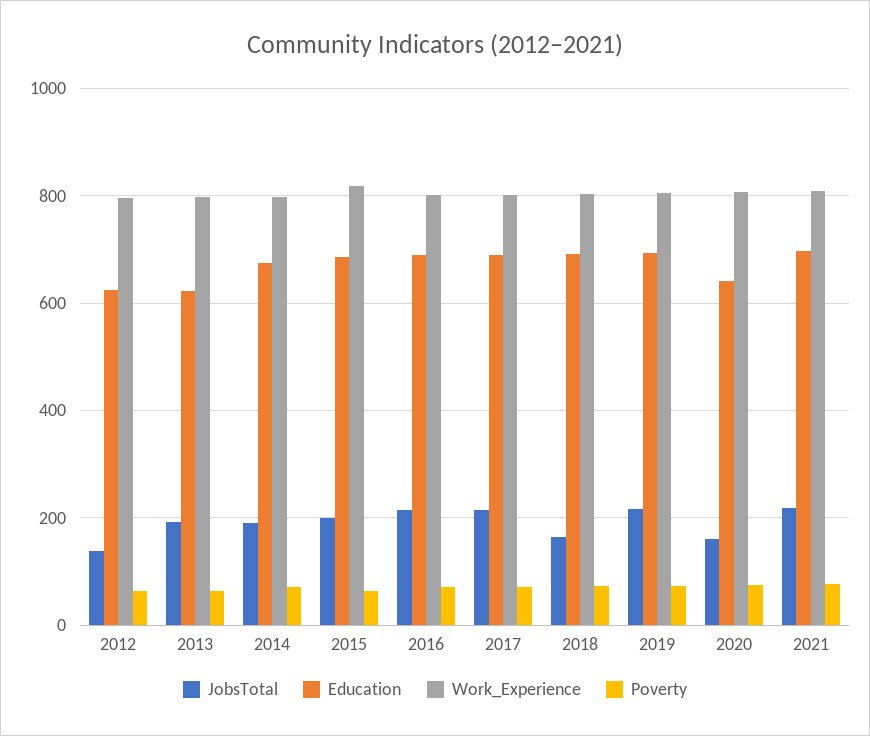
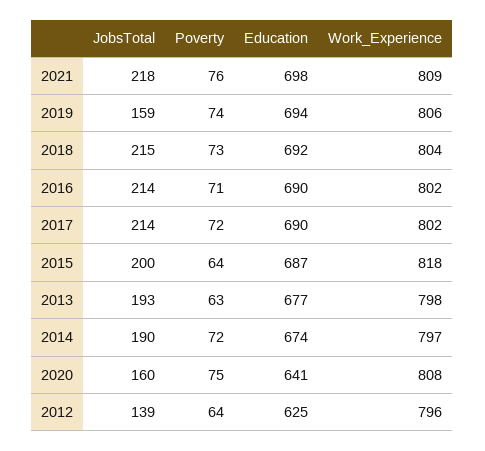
Education, 2013: 620 -> 677
JobsTotal, 2018: 160 -> 215
JobsTotal, 2019: 220 -> 159

